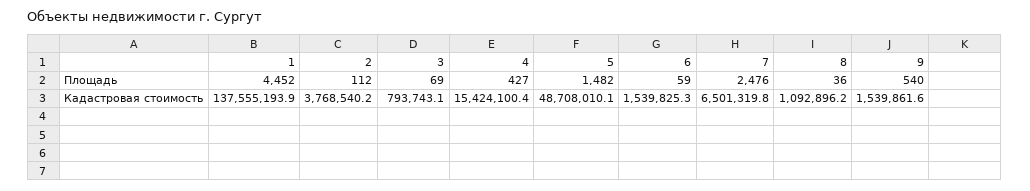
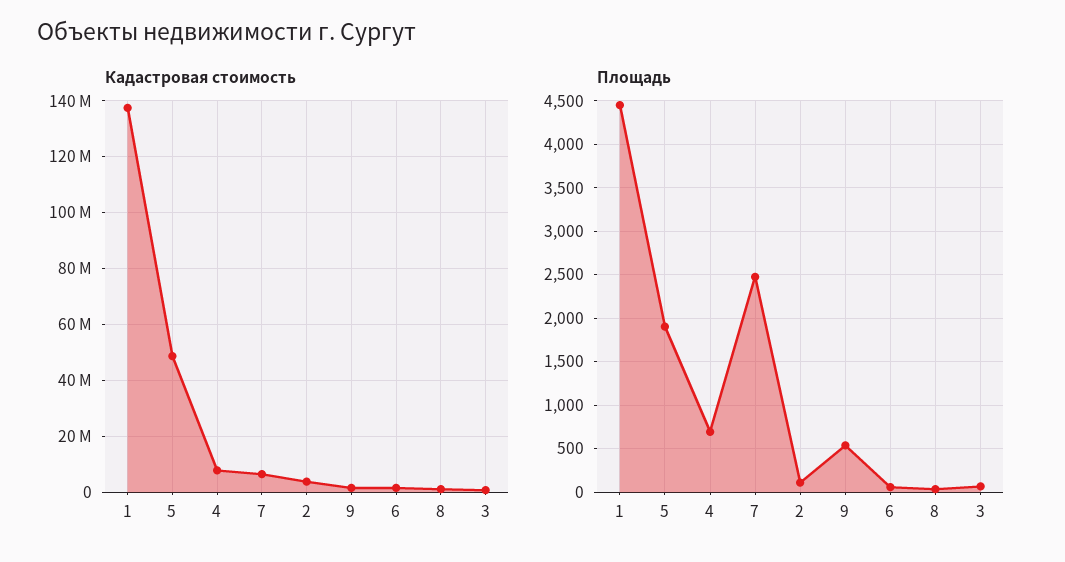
Площадь, 4: 427 -> 700
Площадь, 5: 1482 -> 1900
Кадастровая стоимость, 4: 15424100.4 -> 7500000

